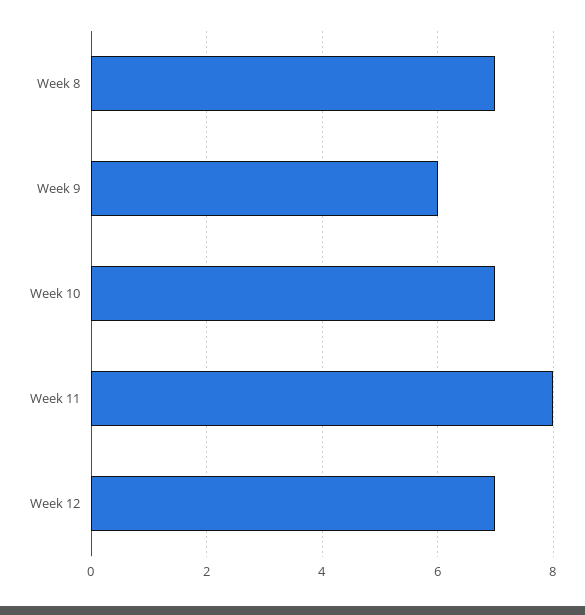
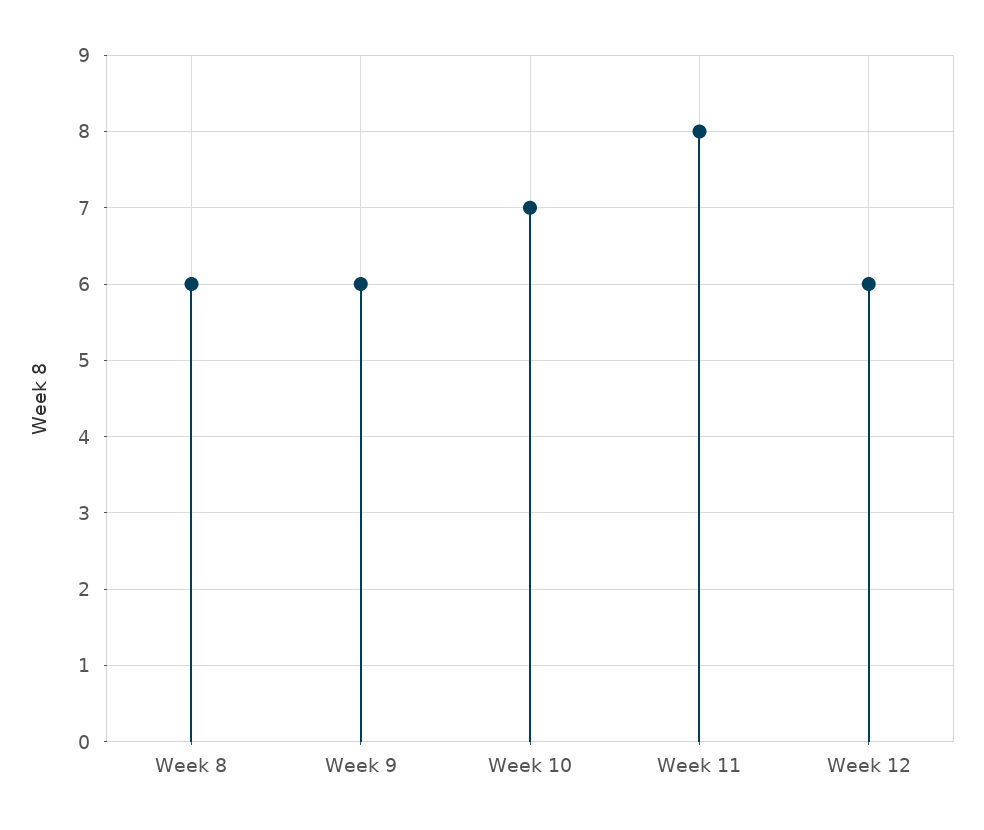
Week 8: 7 -> 6
Week 12: 7 -> 6

